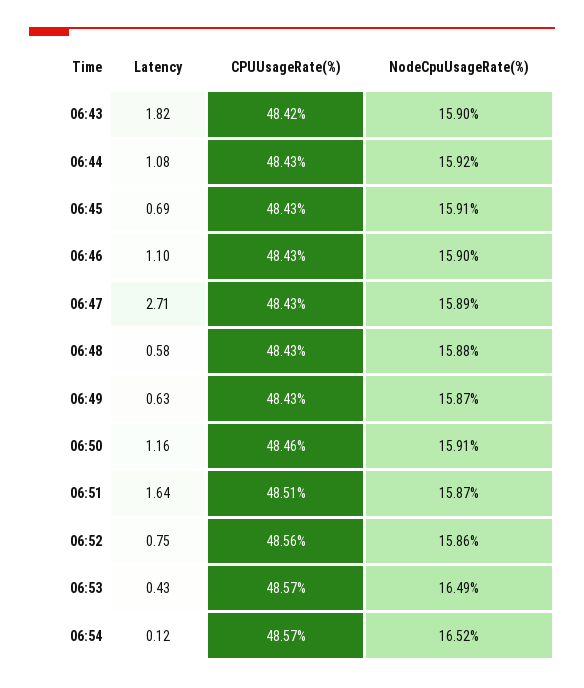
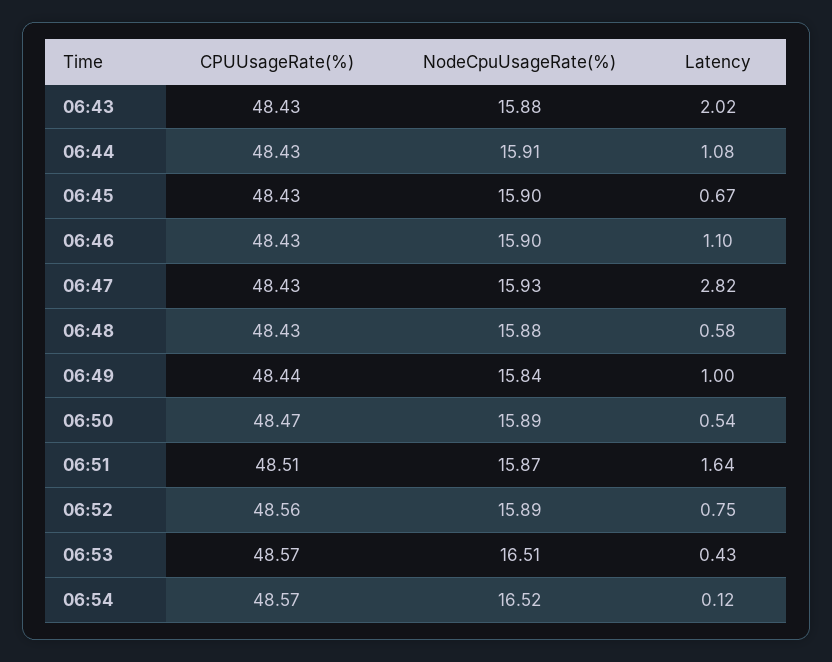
Latency, 06:43: 1.82 -> 2.02
CPUUsageRate(%), 06:43: 48.42 -> 48.43
NodeCpuUsageRate(%), 06:43: 15.9 -> 15.88
NodeCpuUsageRate(%), 06:44: 15.92 -> 15.91
Latency, 06:45: 0.69 -> 0.67
NodeCpuUsageRate(%), 06:45: 15.91 -> 15.9
Latency, 06:47: 2.71 -> 2.82
NodeCpuUsageRate(%), 06:47: 15.89 -> 15.93
Latency, 06:49: 0.63 -> 1
CPUUsageRate(%), 06:49: 48.43 -> 48.44
NodeCpuUsageRate(%), 06:49: 15.87 -> 15.84
Latency, 06:50: 1.16 -> 0.54
CPUUsageRate(%), 06:50: 48.46 -> 48.47
NodeCpuUsageRate(%), 06:50: 15.91 -> 15.89
NodeCpuUsageRate(%), 06:52: 15.86 -> 15.89
NodeCpuUsageRate(%), 06:53: 16.49 -> 16.51

